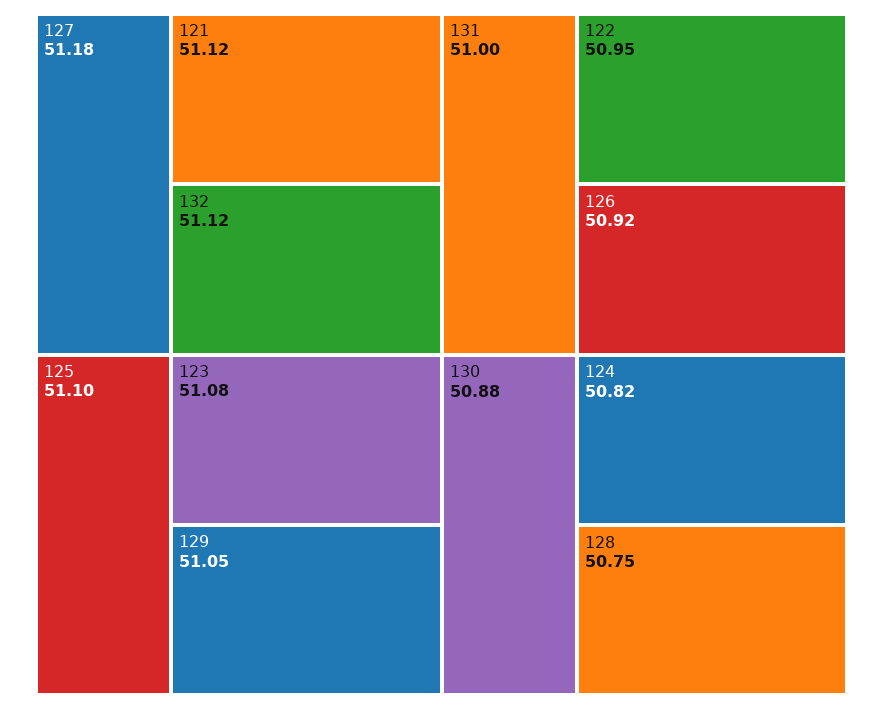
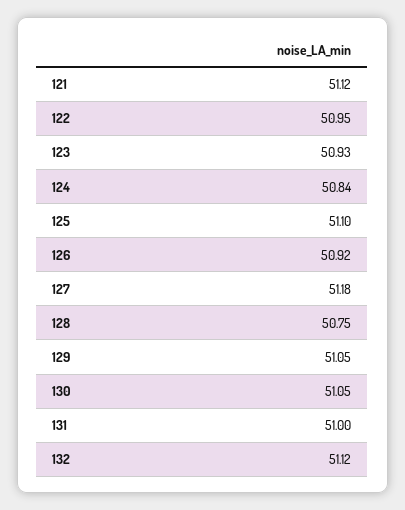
123: 51.08 -> 50.93
130: 50.88 -> 51.05
124: 50.82 -> 50.84

